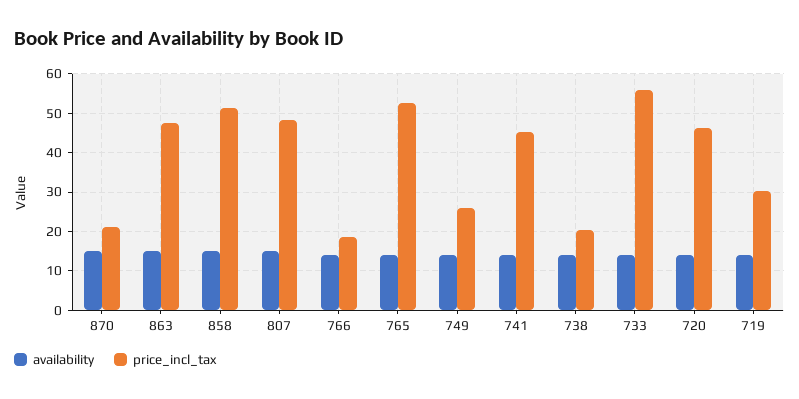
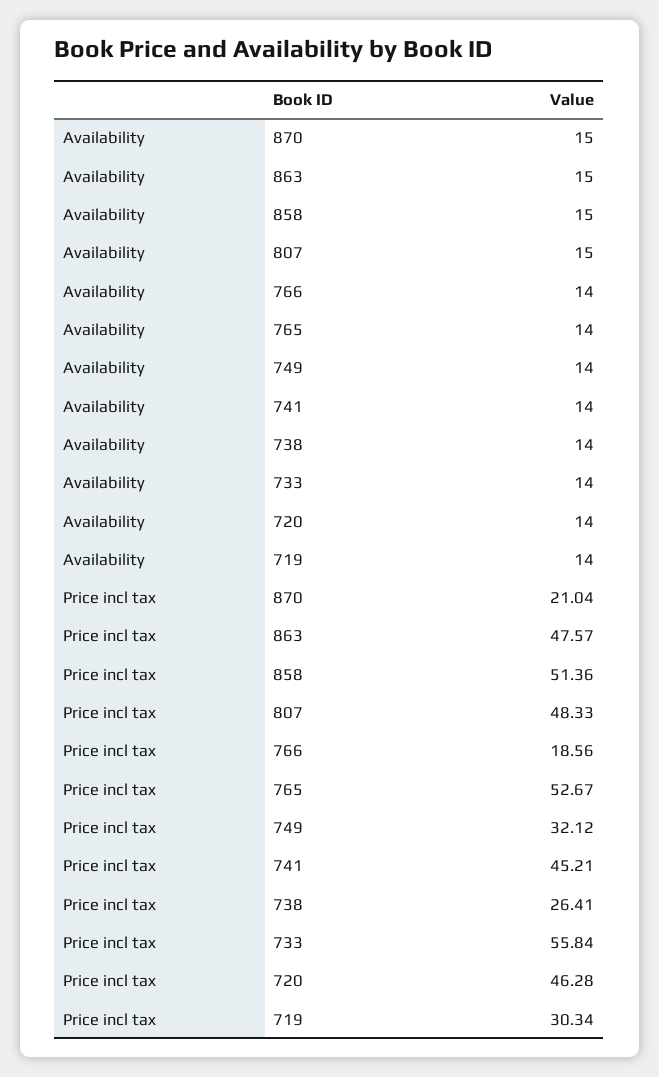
price_incl_tax, 749: 26 -> 32.12
price_incl_tax, 738: 20 -> 26.41

